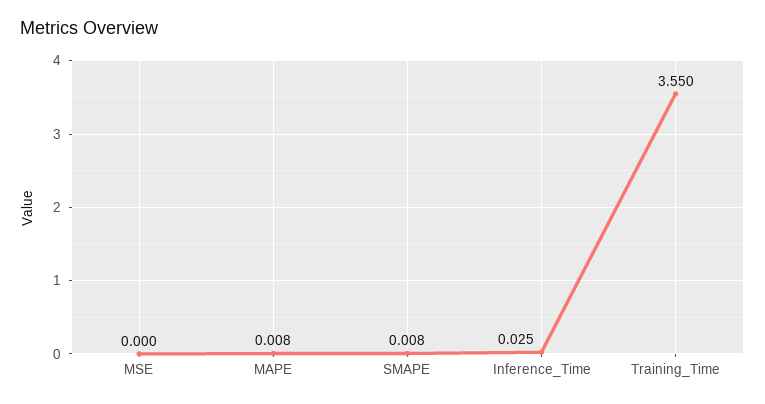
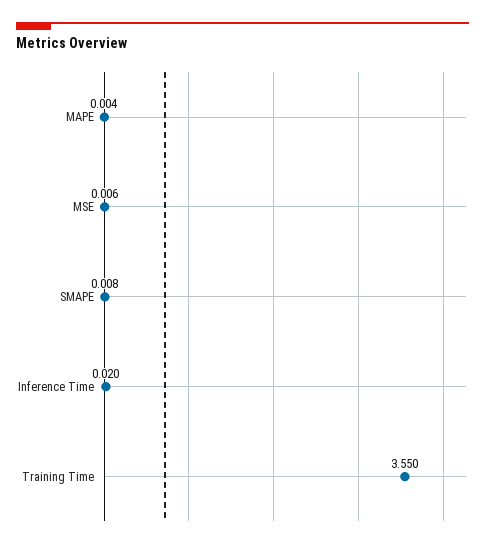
MSE: 0 -> 0.006
MAPE: 0.008 -> 0.004
Inference_Time: 0.025 -> 0.02

